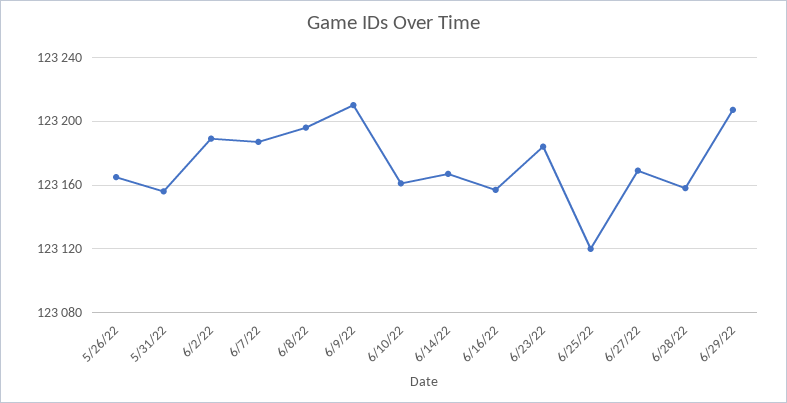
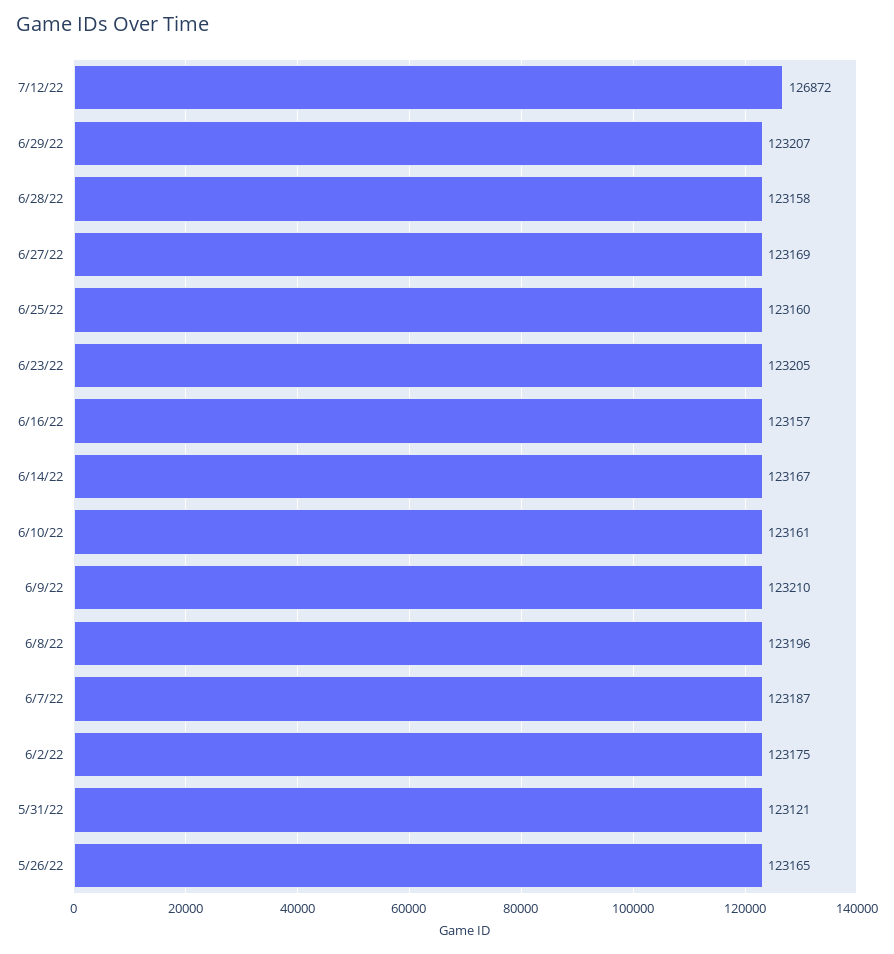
5/31/22: 123155 -> 123121
6/2/22: 123190 -> 123175
6/23/22: 123185 -> 123205
6/25/22: 123120 -> 123160
7/12/22: none -> 126872

